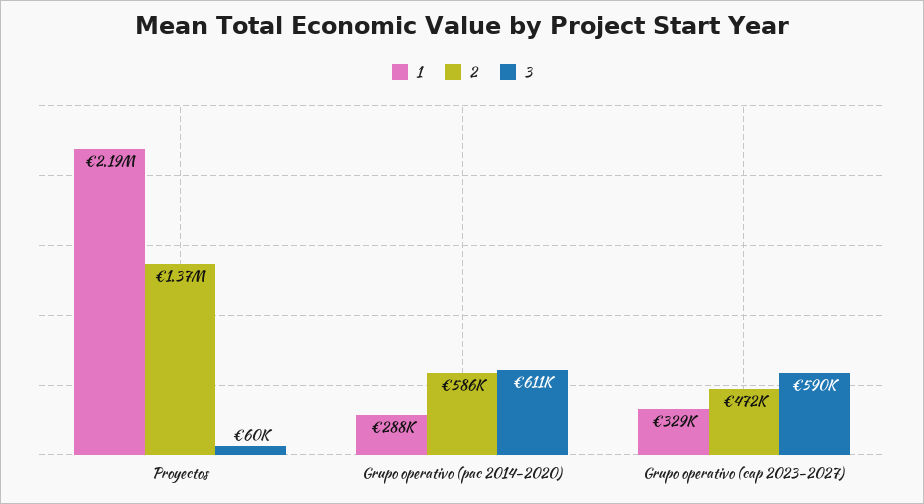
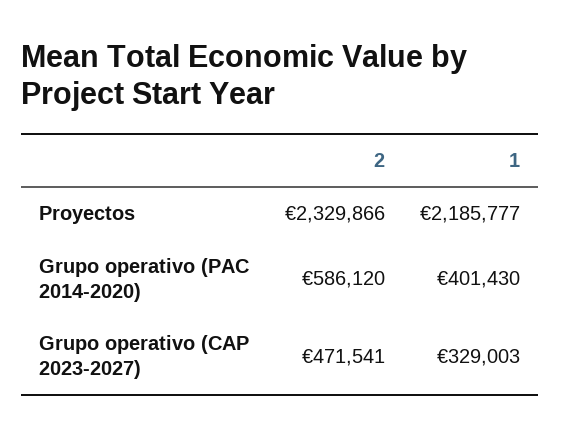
2, Proyectos: 1370000 -> 2329866
3, Proyectos: 60000 -> none
1, Grupo operativo (pac 2014-2020): 288000 -> 401430
3, Grupo operativo (pac 2014-2020): 611000 -> none
3, Grupo operativo (cap 2023-2027): 590000 -> none

